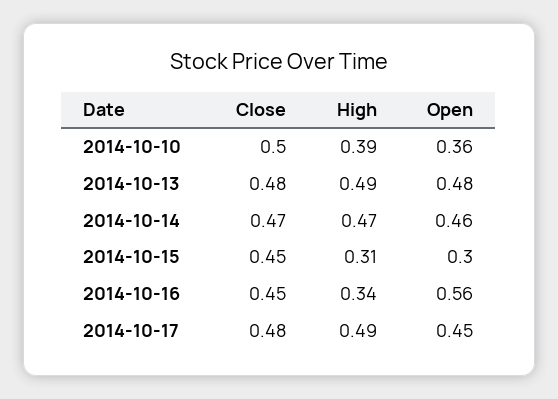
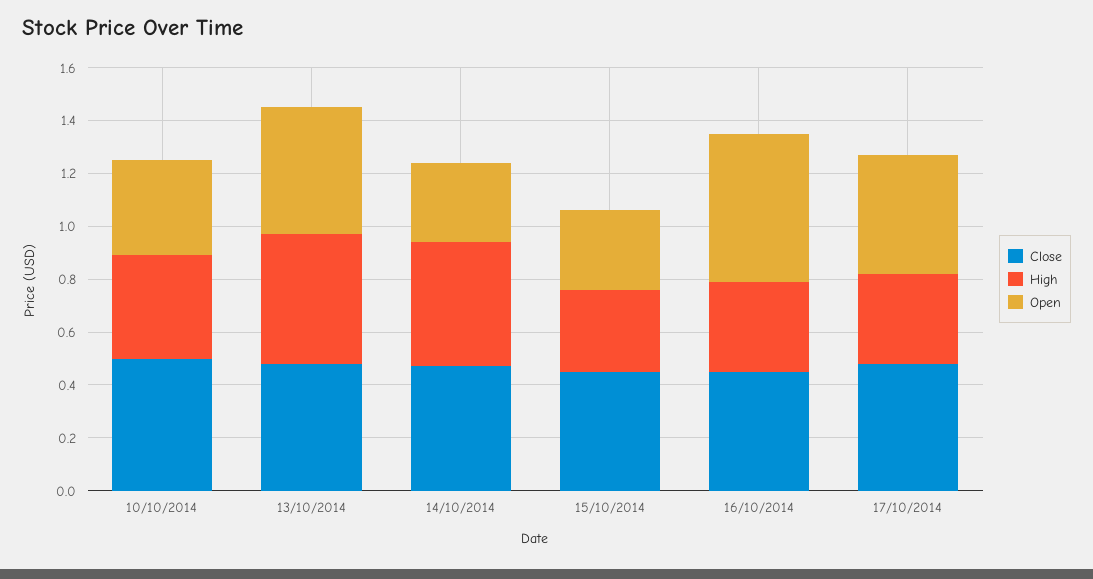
Open, 2014-10-14: 0.46 -> 0.3
High, 2014-10-17: 0.49 -> 0.35

